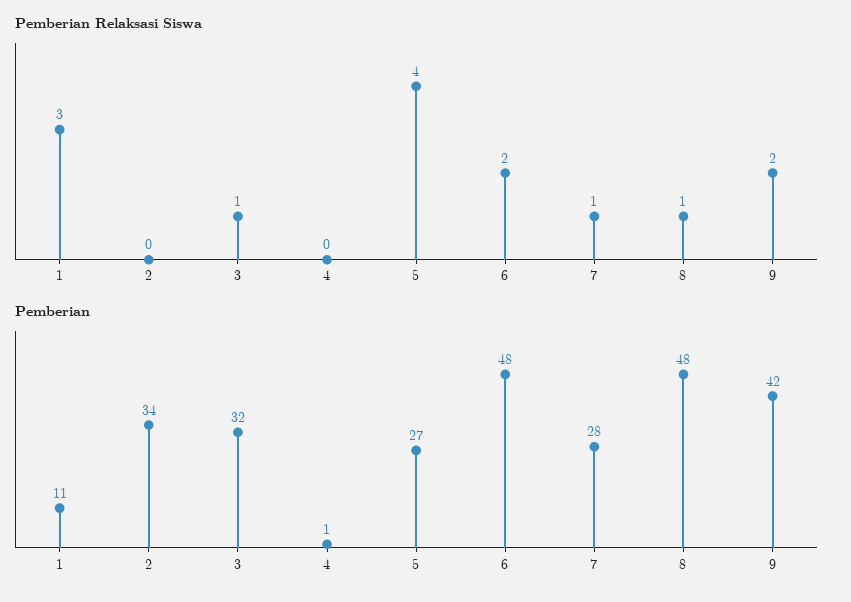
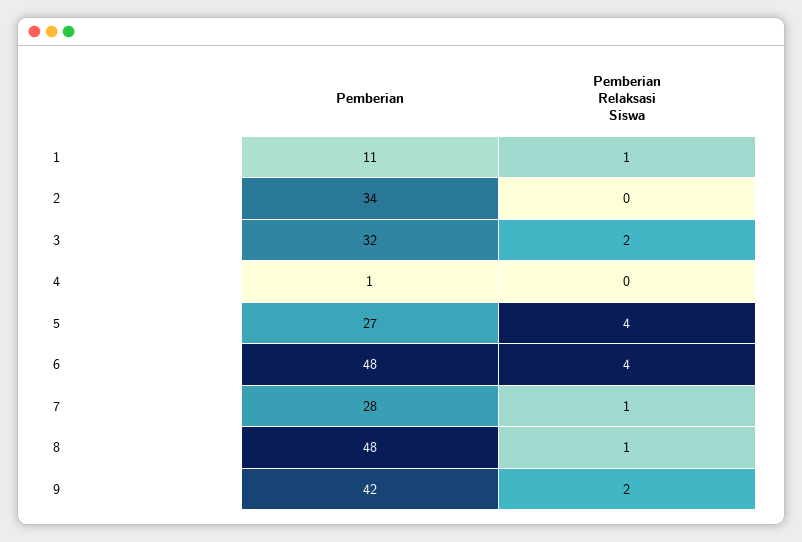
Pemberian Relaksasi Siswa, 1: 3 -> 1
Pemberian Relaksasi Siswa, 3: 1 -> 2
Pemberian Relaksasi Siswa, 6: 2 -> 4

